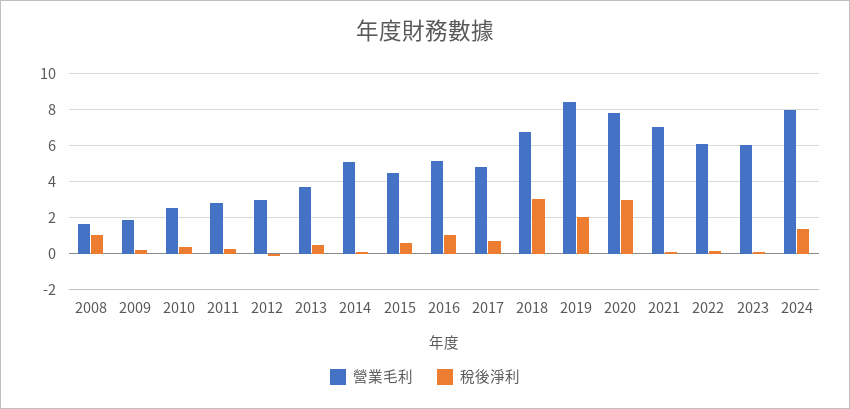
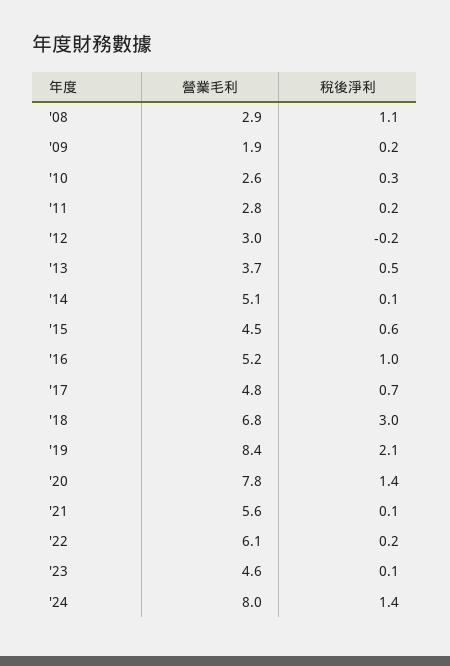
營業毛利, 2008: 1.5 -> 2.9
稅後淨利, 2020: 3 -> 1.4
營業毛利, 2021: 7 -> 5.6
營業毛利, 2023: 6 -> 4.6

